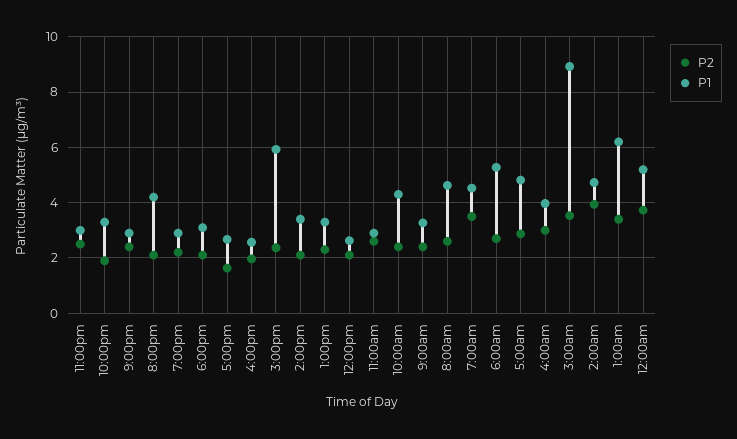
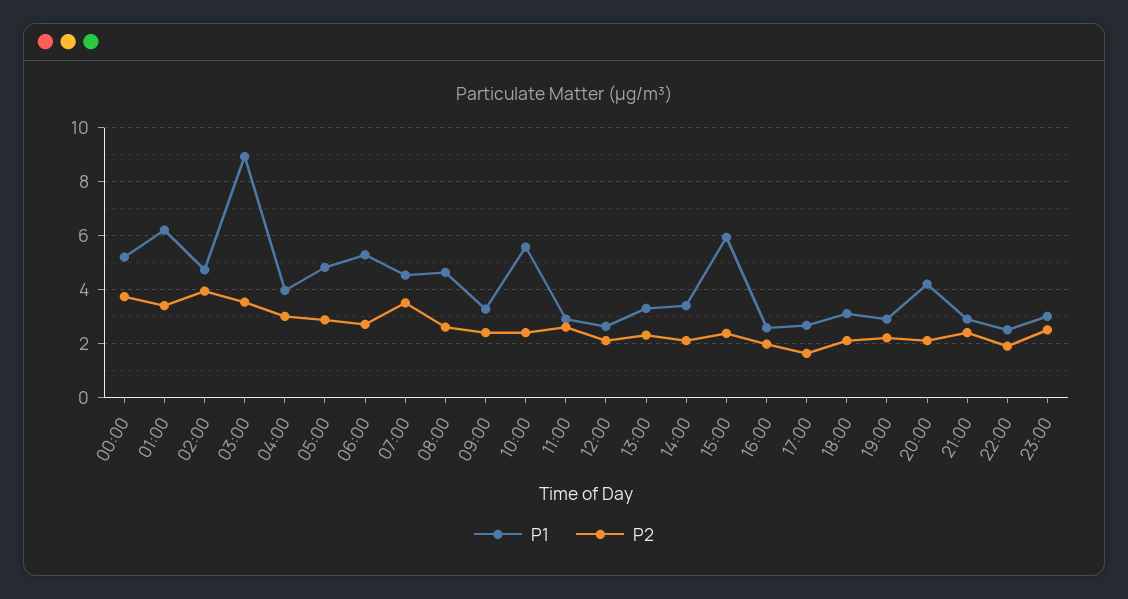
P1, 10:00pm: 3.25 -> 2.5
P1, 10:00am: 4.25 -> 5.5

